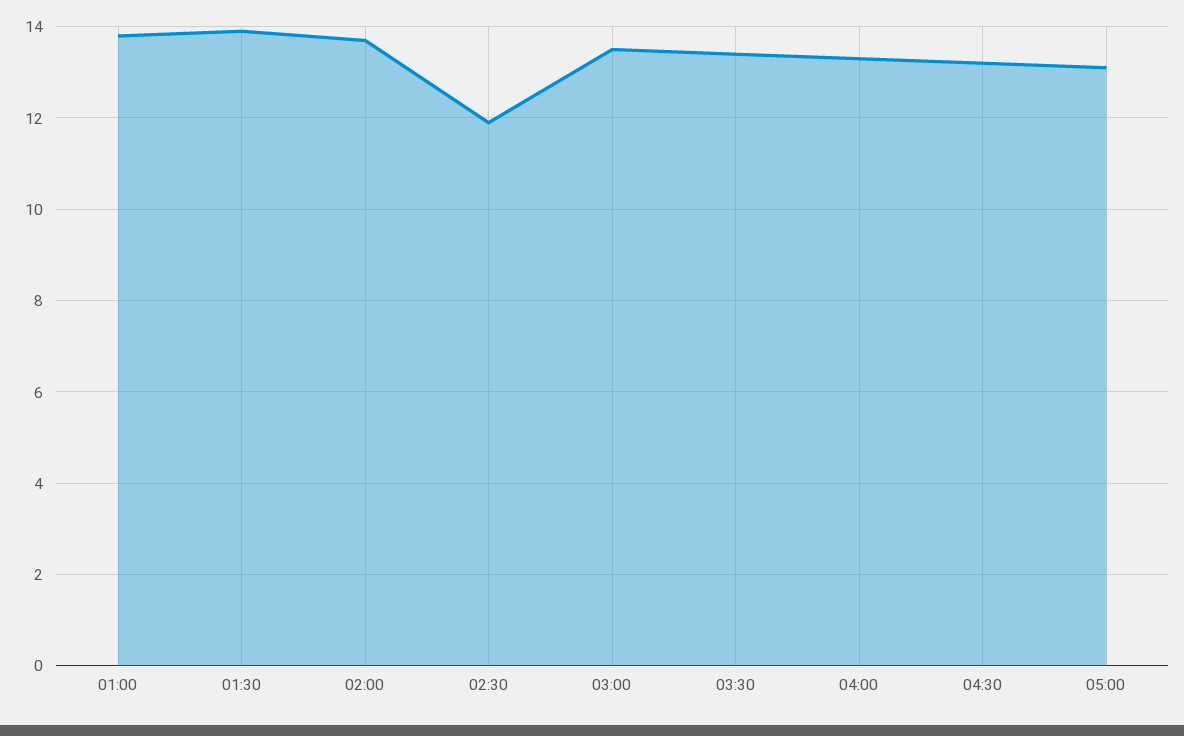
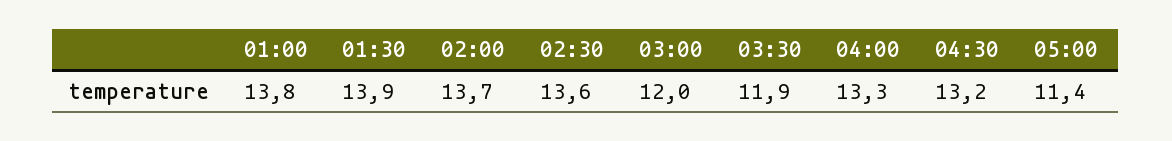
02:30: 12 -> 13.6
03:00: 13.5 -> 12
03:30: 13.5 -> 11.9
05:00: 13 -> 11.4

